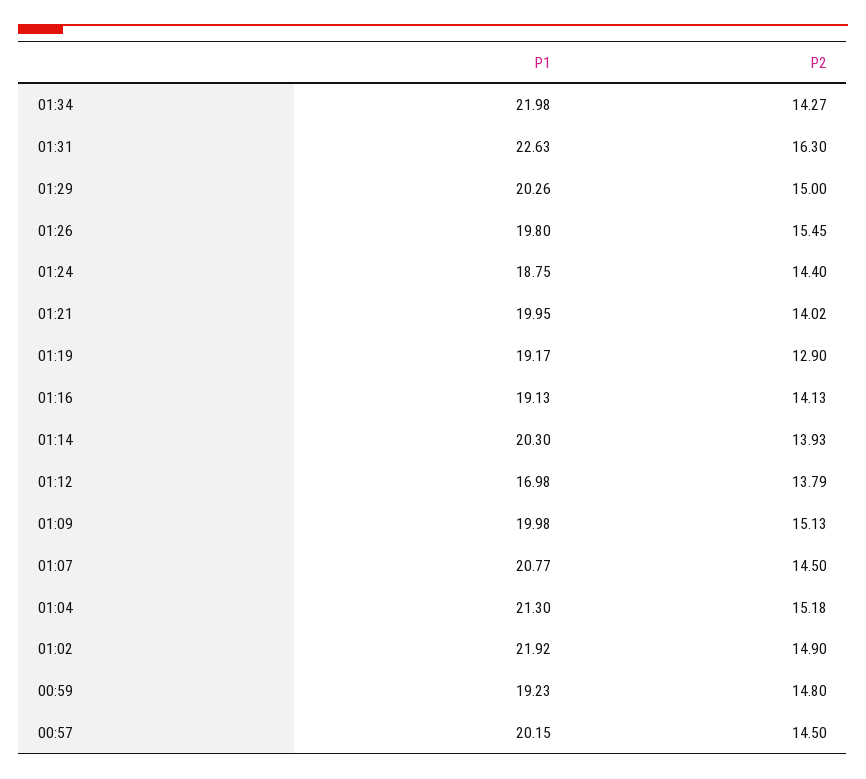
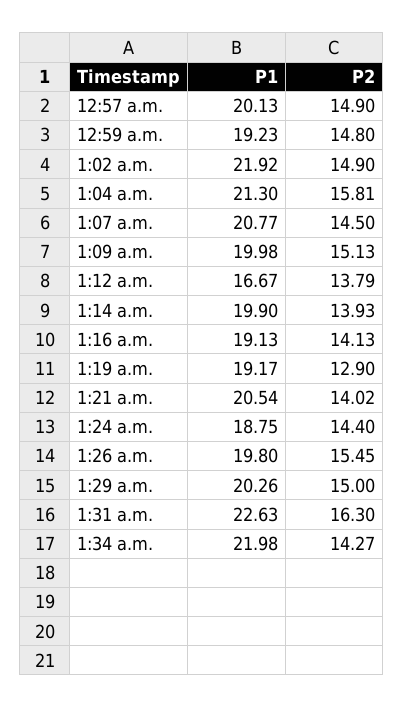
P1, 01:21: 19.95 -> 20.54
P1, 01:14: 20.3 -> 19.9
P1, 01:12: 16.98 -> 16.67
P2, 01:04: 15.18 -> 15.81
P1, 00:57: 20.15 -> 20.13
P2, 00:57: 14.5 -> 14.9

